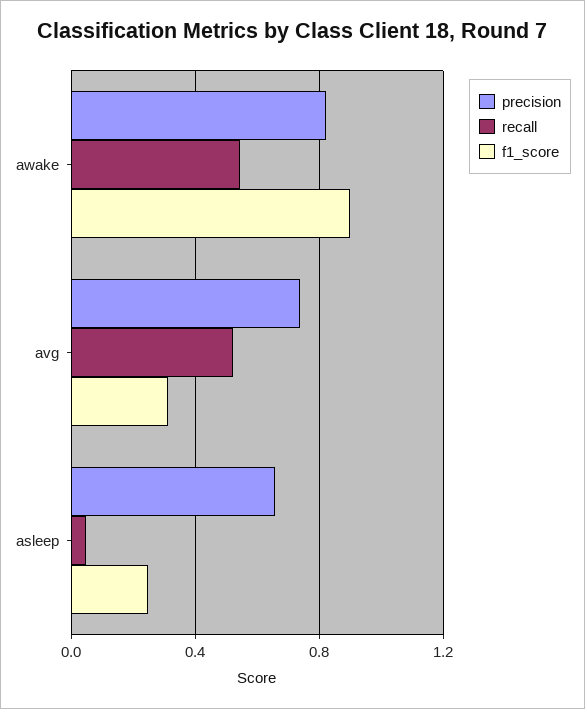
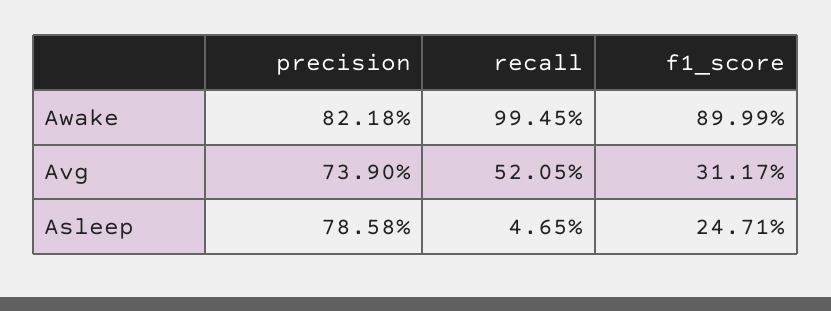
recall, awake: 0.55 -> 0.9945
precision, asleep: 0.65 -> 0.7858

